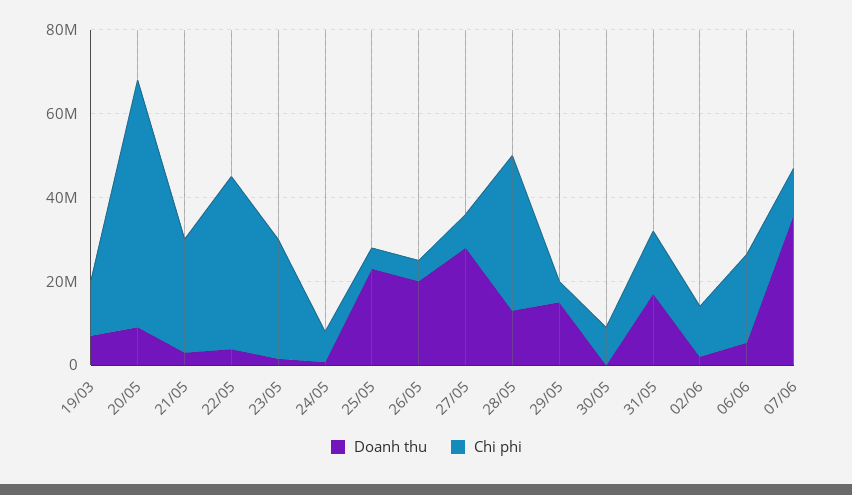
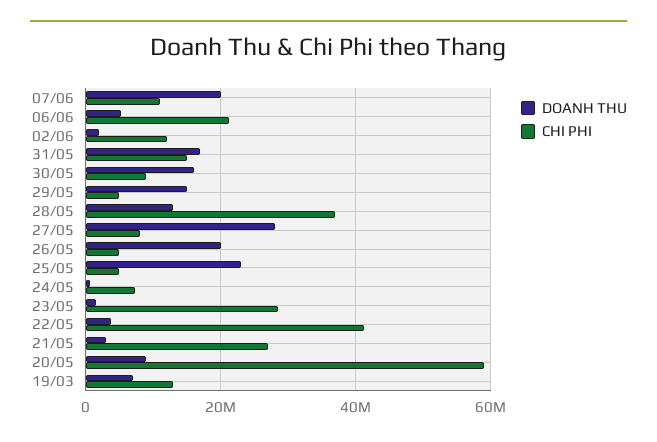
Doanh thu, 30/05: 0 -> 16000000
Doanh thu, 07/06: 35000000 -> 20000000

